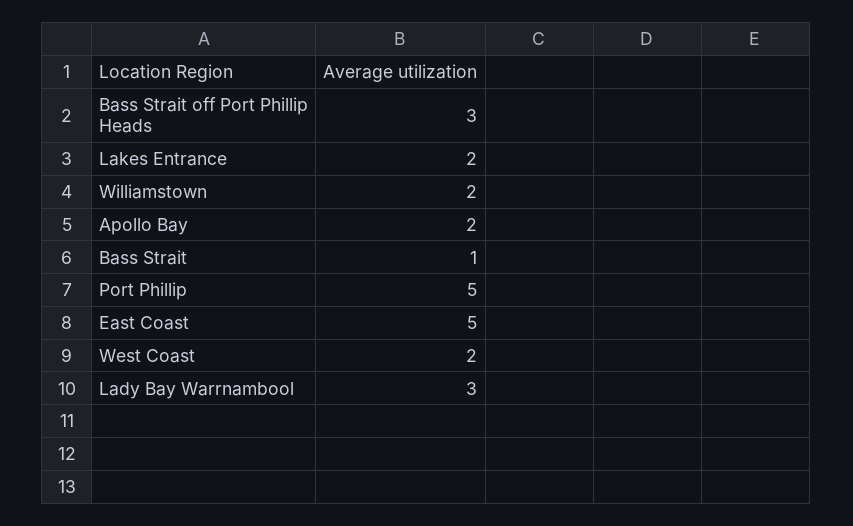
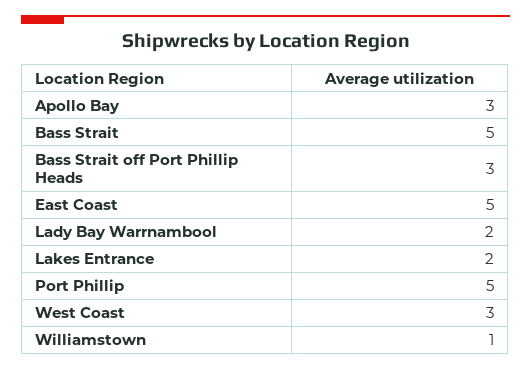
Williamstown: 2 -> 1
Apollo Bay: 2 -> 3
Bass Strait: 1 -> 5
West Coast: 2 -> 3
Lady Bay Warrnambool: 3 -> 2

